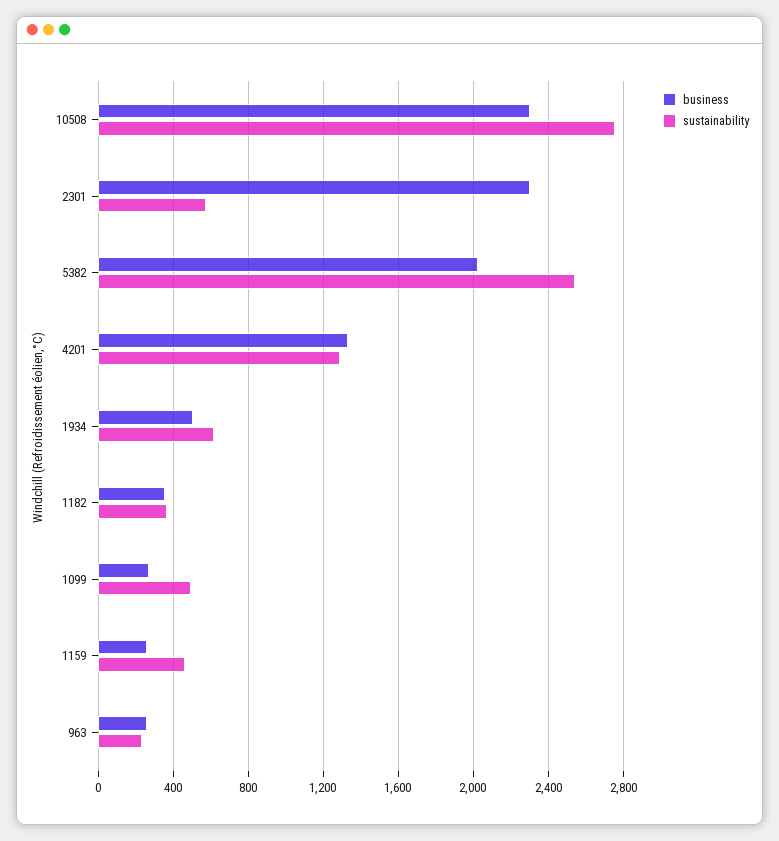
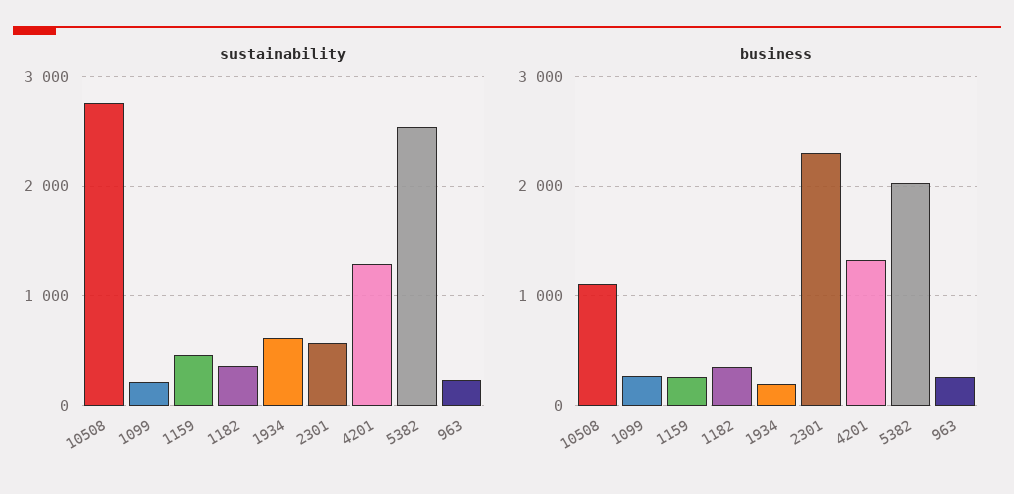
business, 10508: 2300 -> 1100
business, 1934: 500 -> 200
sustainability, 1099: 500 -> 200

